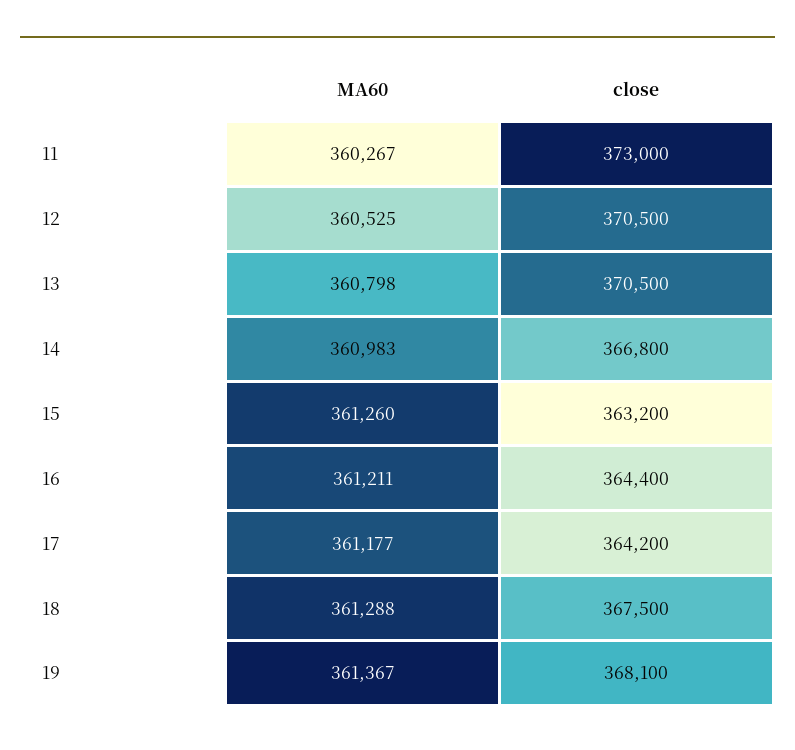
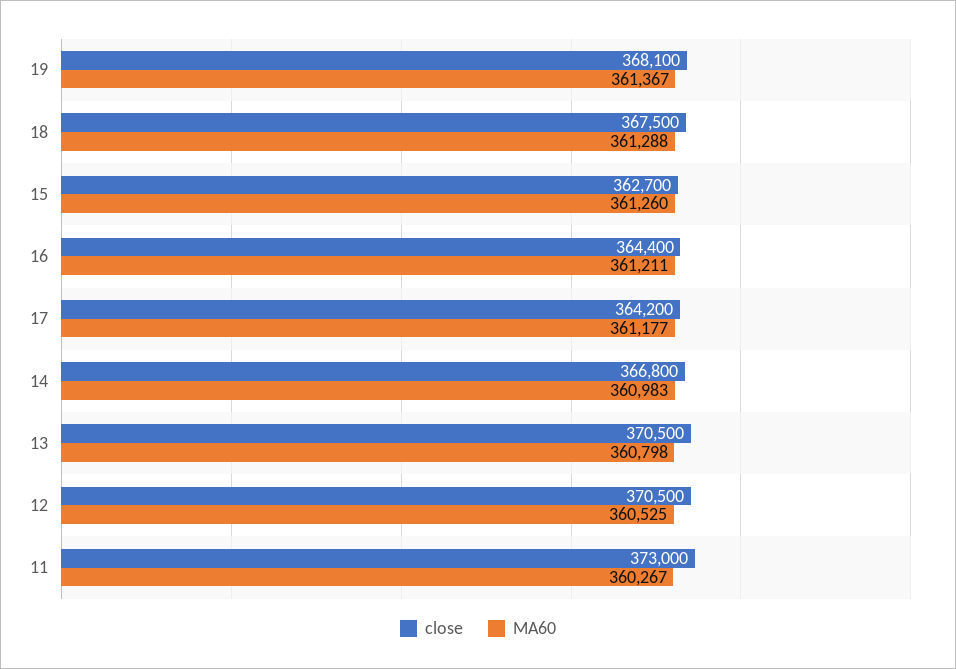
close, 15: 363200 -> 362700

